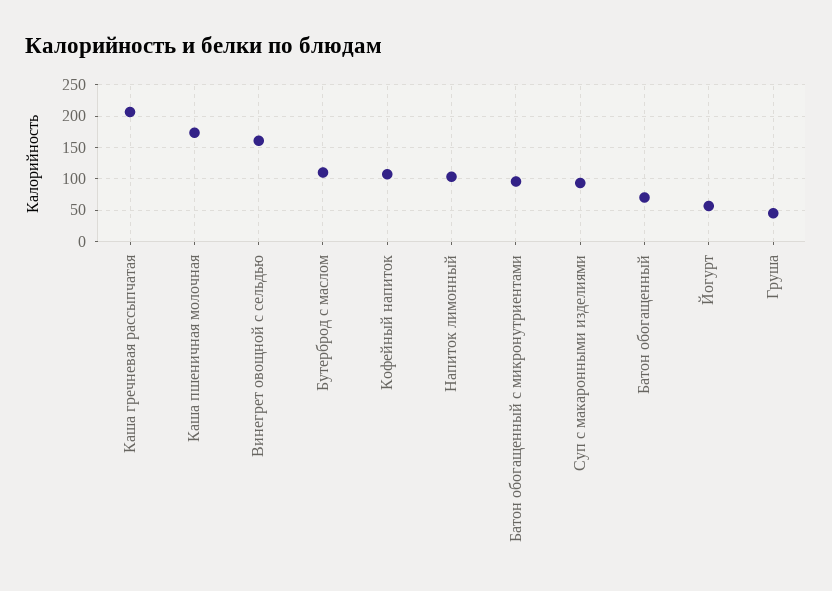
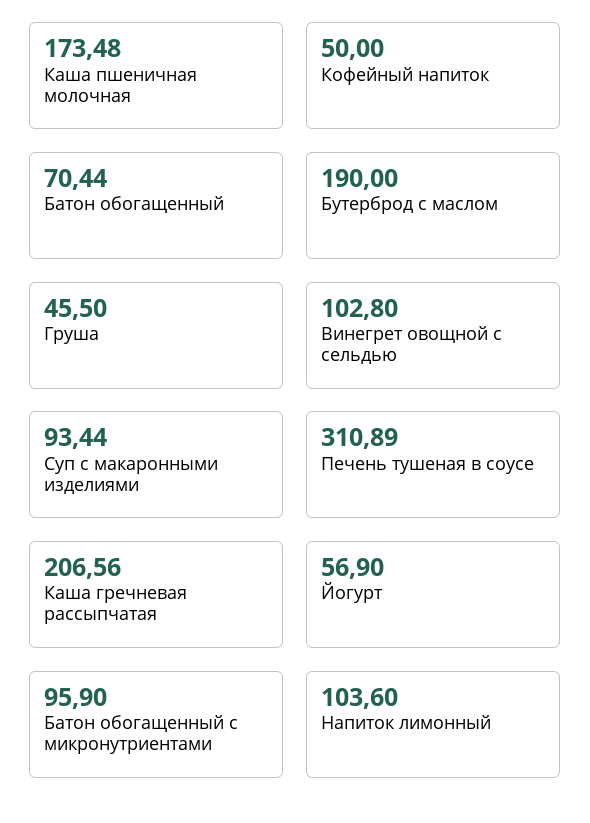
Винегрет овощной с сельдью: 160 -> 102.8
Бутерброд с маслом: 110 -> 190
Кофейный напиток: 110 -> 50
Печень тушеная в соусе: none -> 310.89

